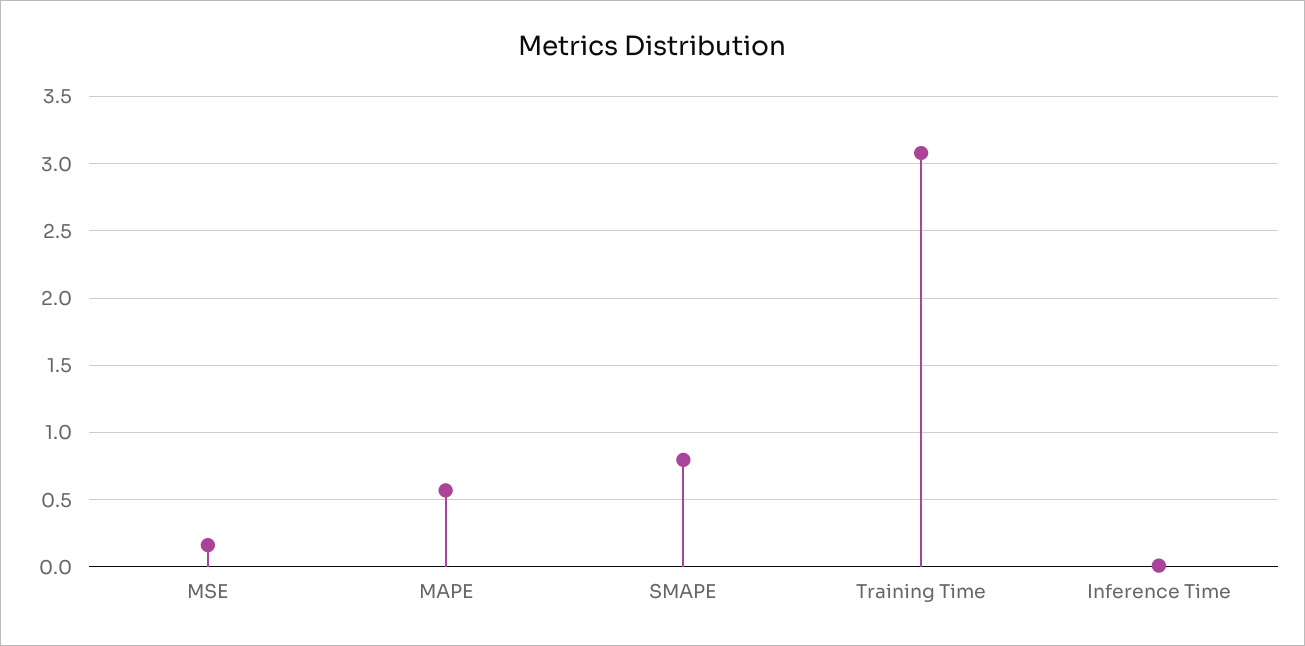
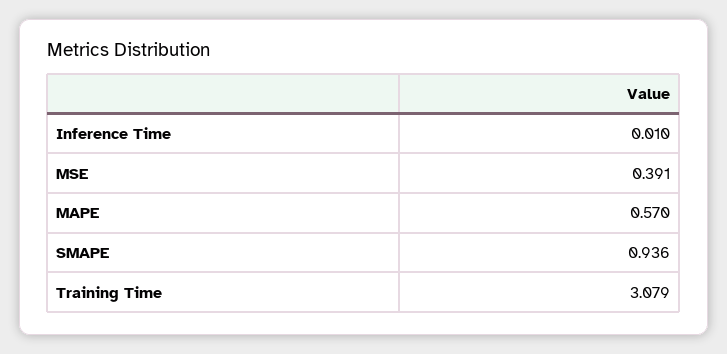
MSE: 0.15 -> 0.391
SMAPE: 0.8 -> 0.936

